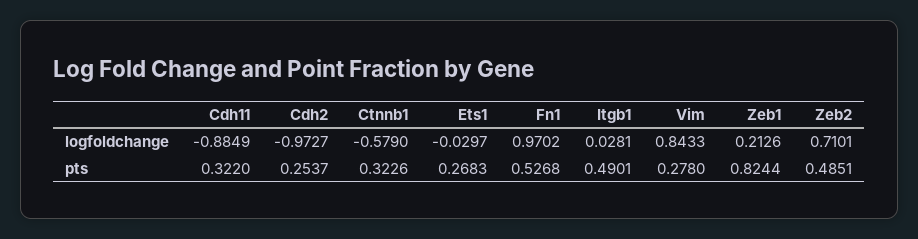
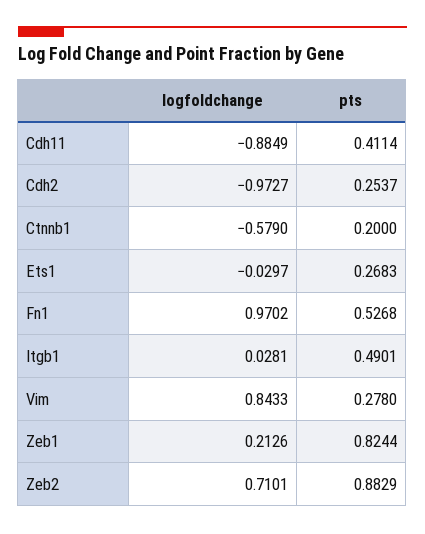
Cdh11, pts: 0.322 -> 0.4114
Ctnnb1, pts: 0.3226 -> 0.2
Zeb2, pts: 0.4851 -> 0.8829

